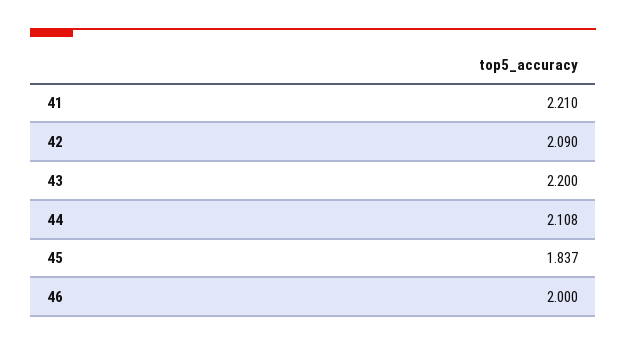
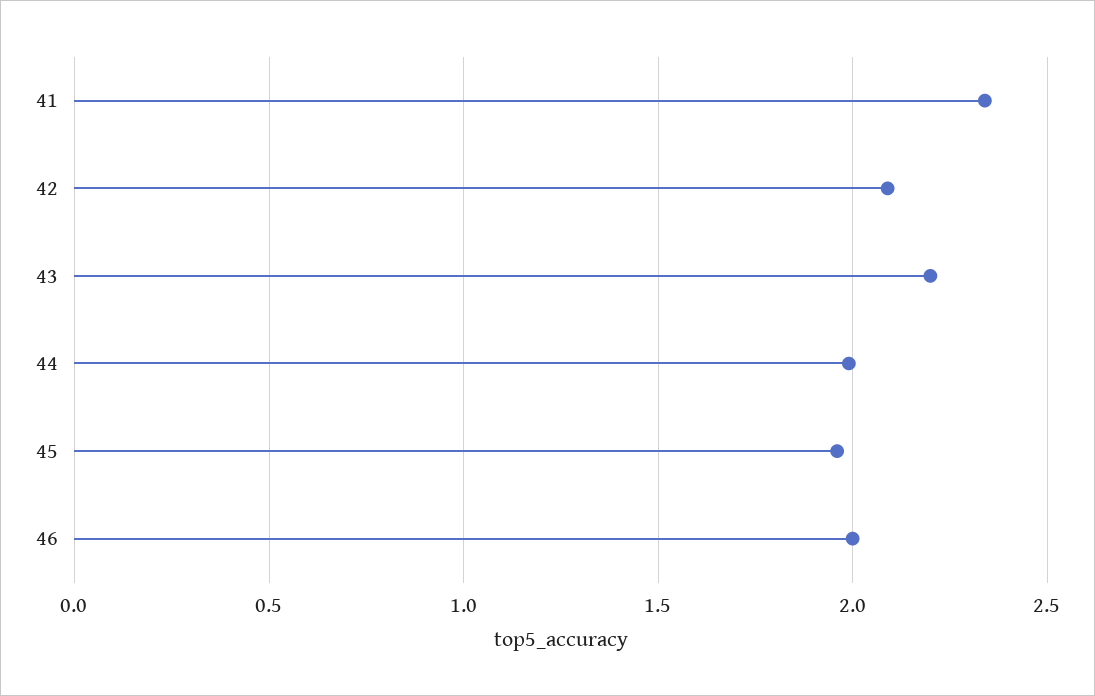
41: 2.21 -> 2.35
44: 2.108 -> 2
45: 1.837 -> 1.95

